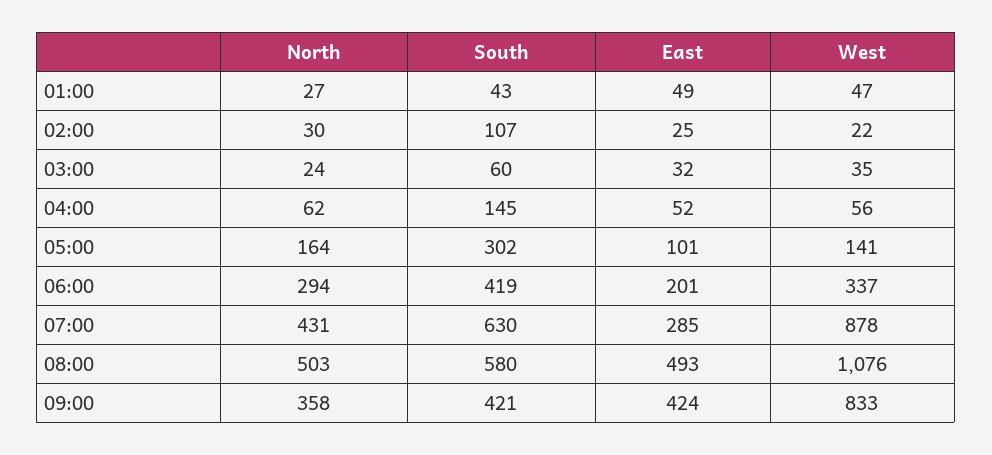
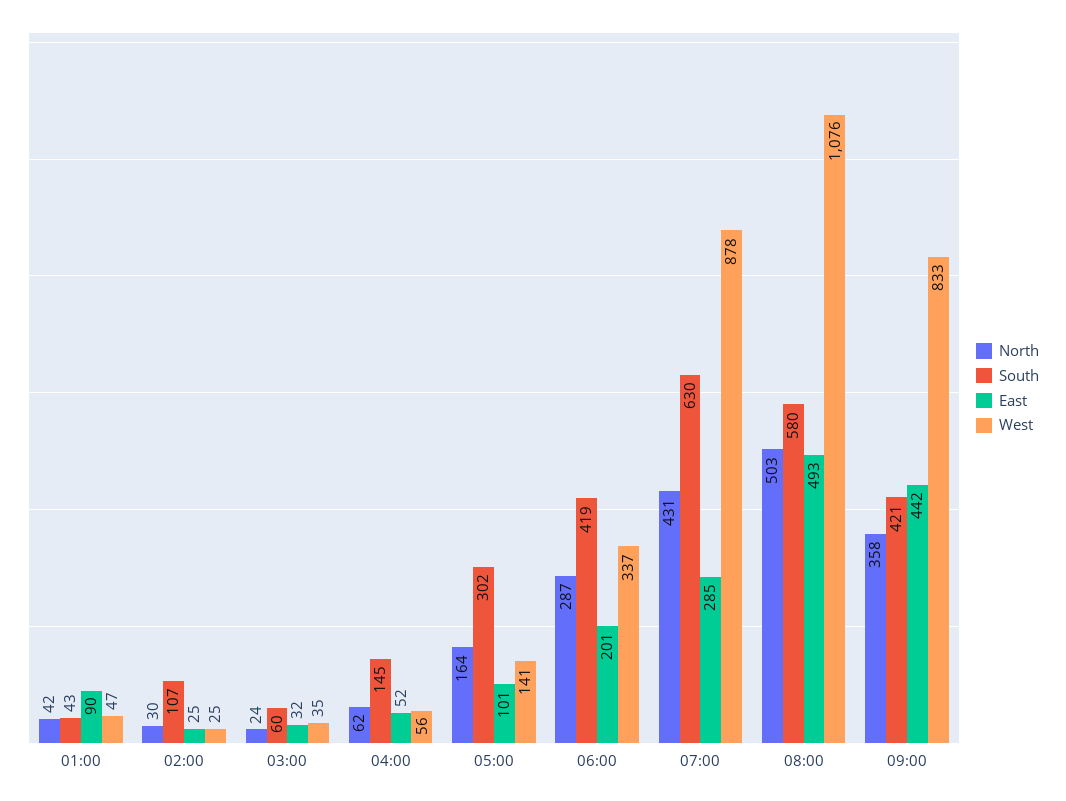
North, 01:00: 27 -> 42
East, 01:00: 49 -> 90
West, 02:00: 22 -> 25
North, 06:00: 294 -> 287
East, 09:00: 424 -> 442

